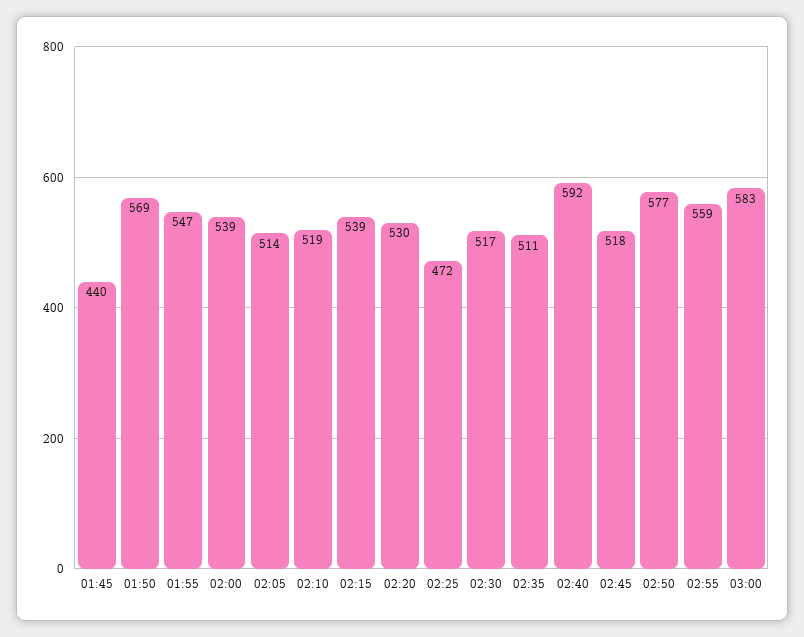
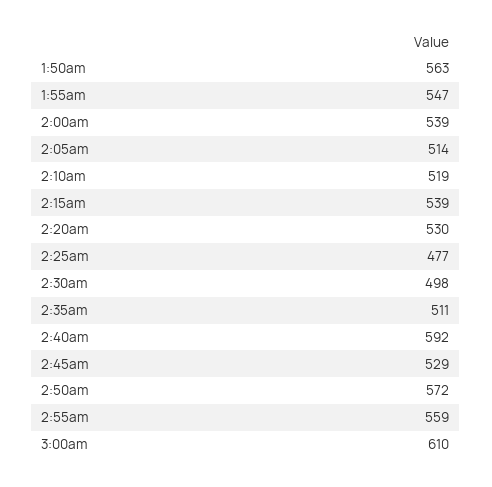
01:45: 440 -> none
01:50: 569 -> 563
02:25: 472 -> 477
02:30: 517 -> 498
02:45: 518 -> 529
02:50: 577 -> 572
03:00: 583 -> 610

